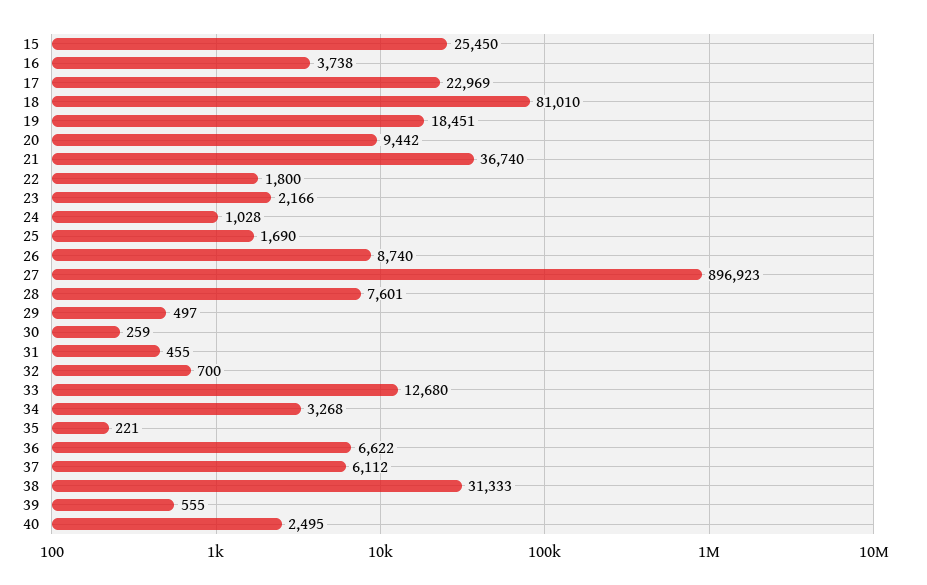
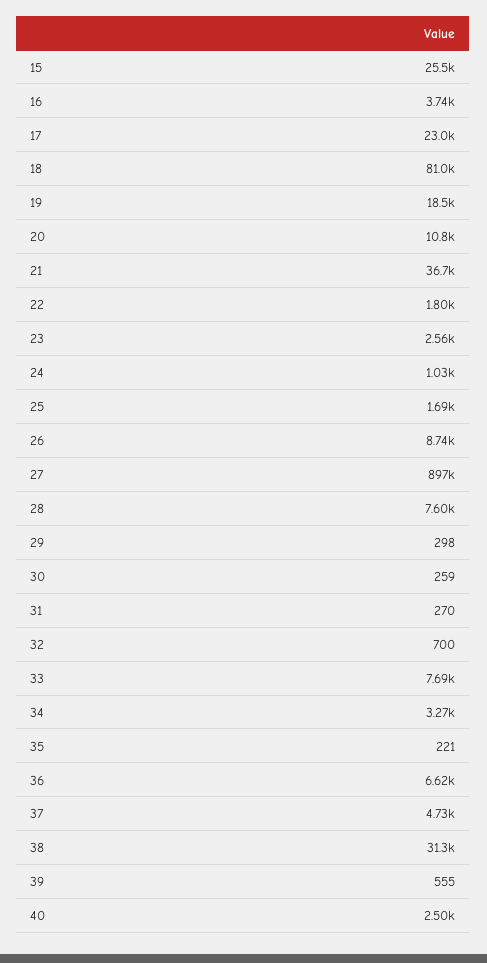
20: 9442 -> 10800
23: 2166 -> 2560
29: 497 -> 298
31: 455 -> 270
33: 12680 -> 7690
37: 6112 -> 4730

